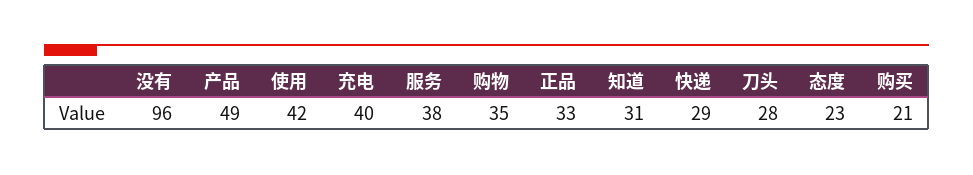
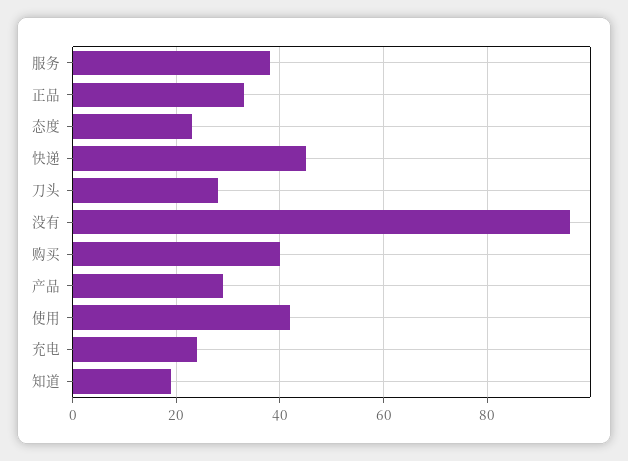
产品: 49 -> 30
充电: 40 -> 25
购物: 35 -> none
知道: 31 -> 20
快递: 29 -> 45
购买: 21 -> 40

